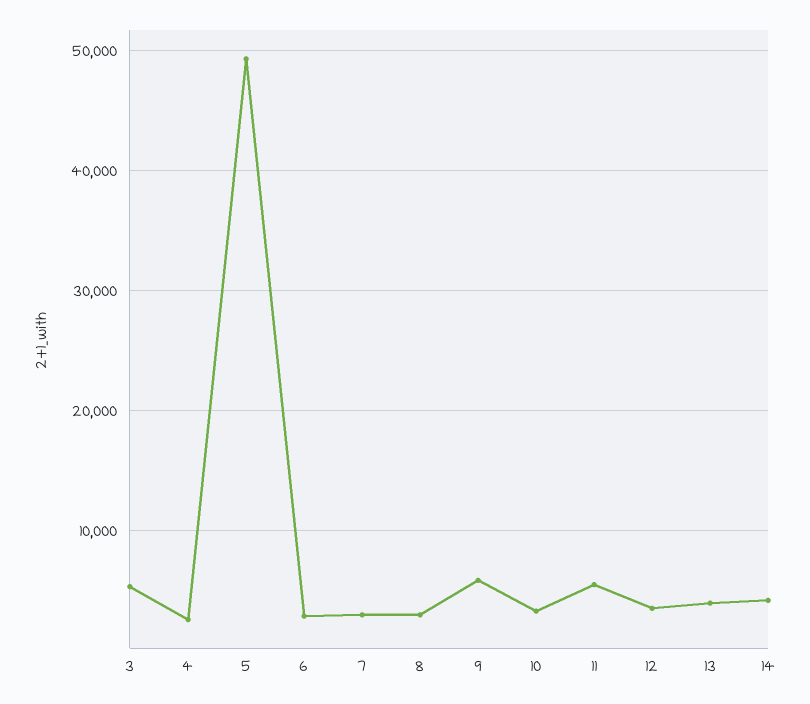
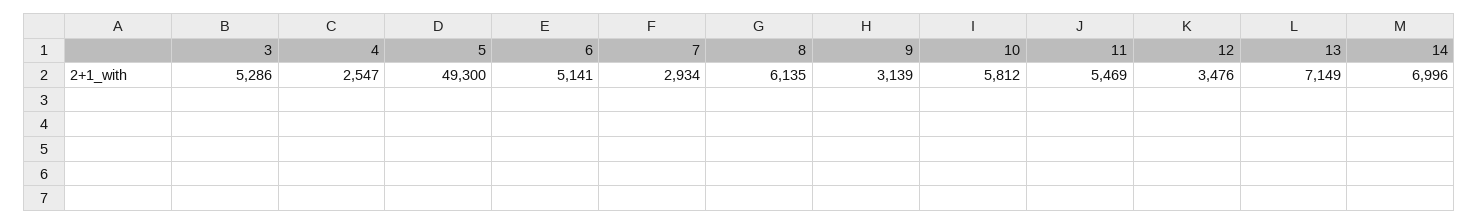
6: 3000 -> 5141
8: 3000 -> 6135
9: 6000 -> 3139
10: 3000 -> 5812
13: 4000 -> 7149
14: 4000 -> 6996

